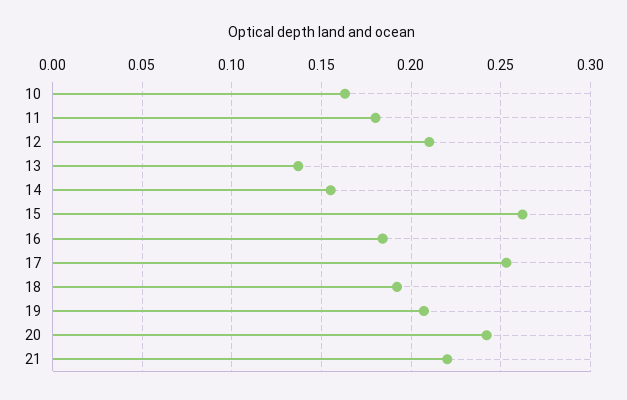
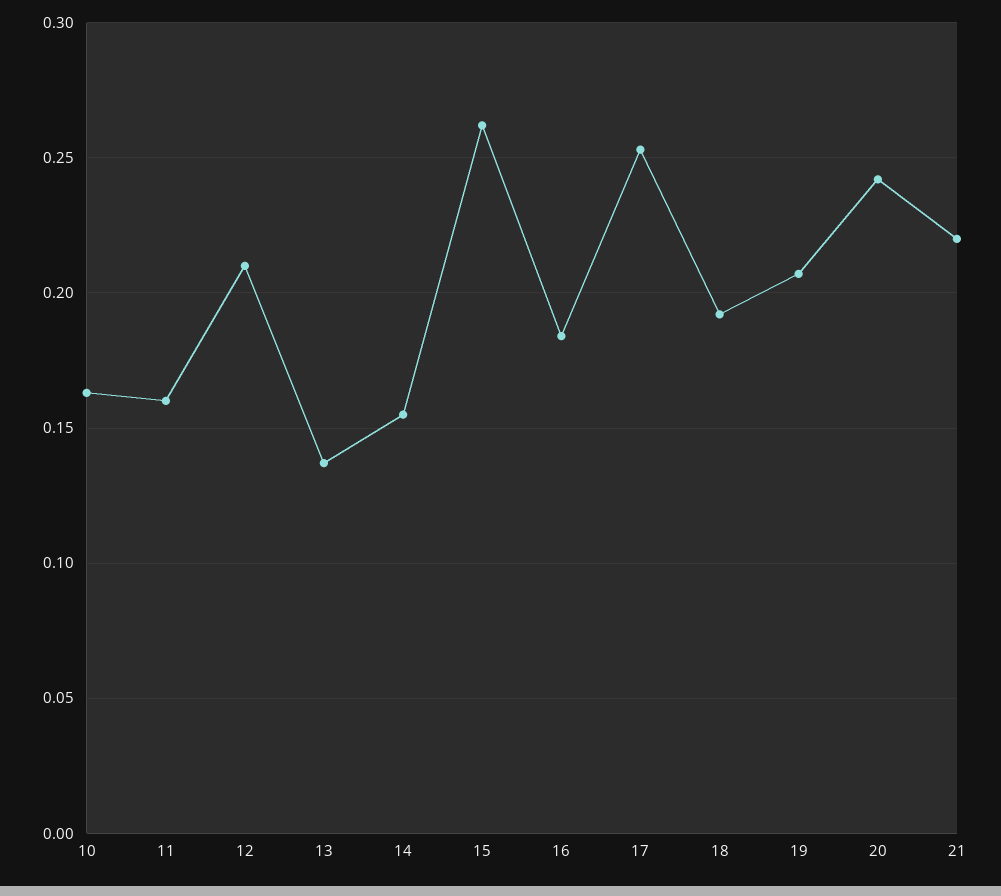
11: 0.18 -> 0.16

